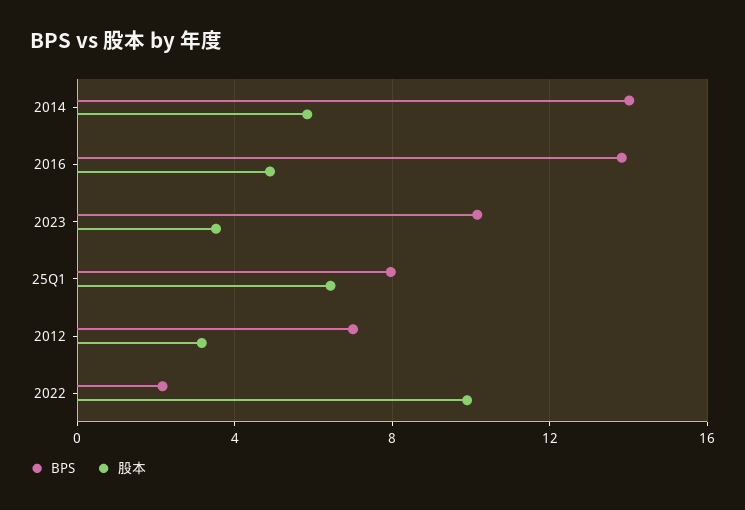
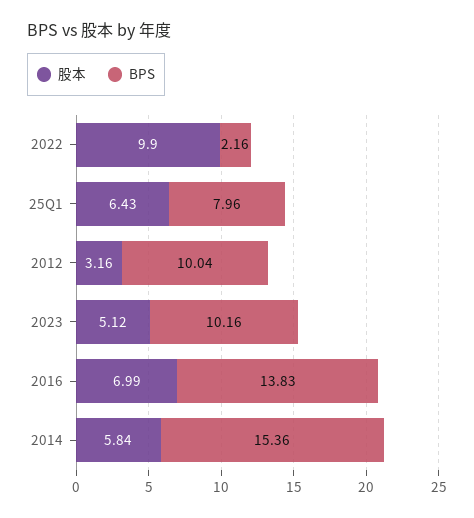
BPS, 2014: 14 -> 15.36
股本, 2016: 5 -> 6.99
股本, 2023: 3.5 -> 5.12
BPS, 2012: 7 -> 10.04

